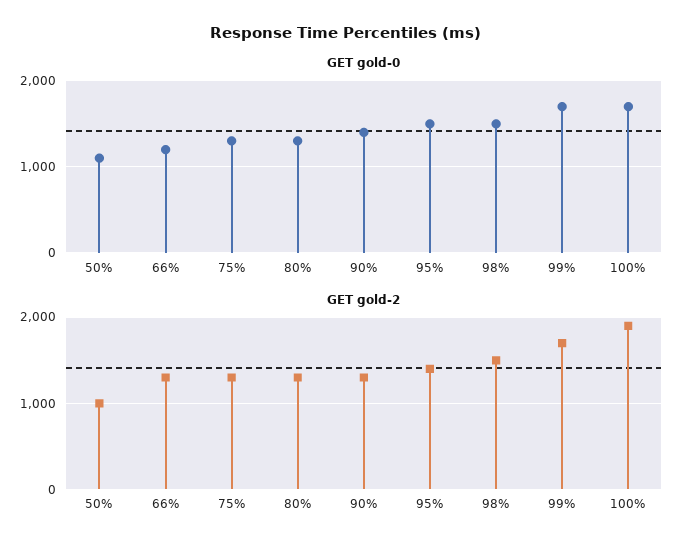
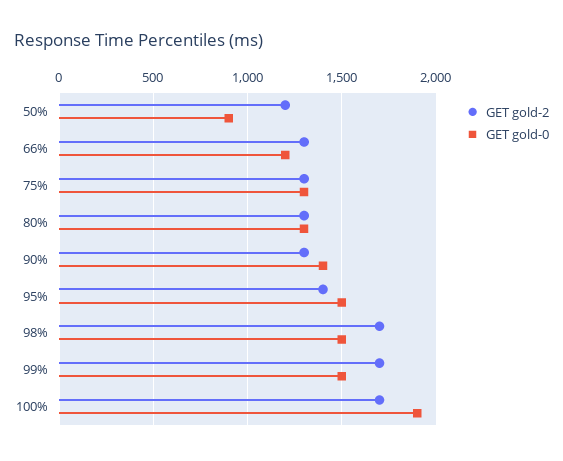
GET gold-0, 50%: 1100 -> 900
GET gold-0, 99%: 1700 -> 1500
GET gold-0, 100%: 1700 -> 1900
GET gold-2, 50%: 1000 -> 1200
GET gold-2, 98%: 1500 -> 1700
GET gold-2, 100%: 1900 -> 1700

